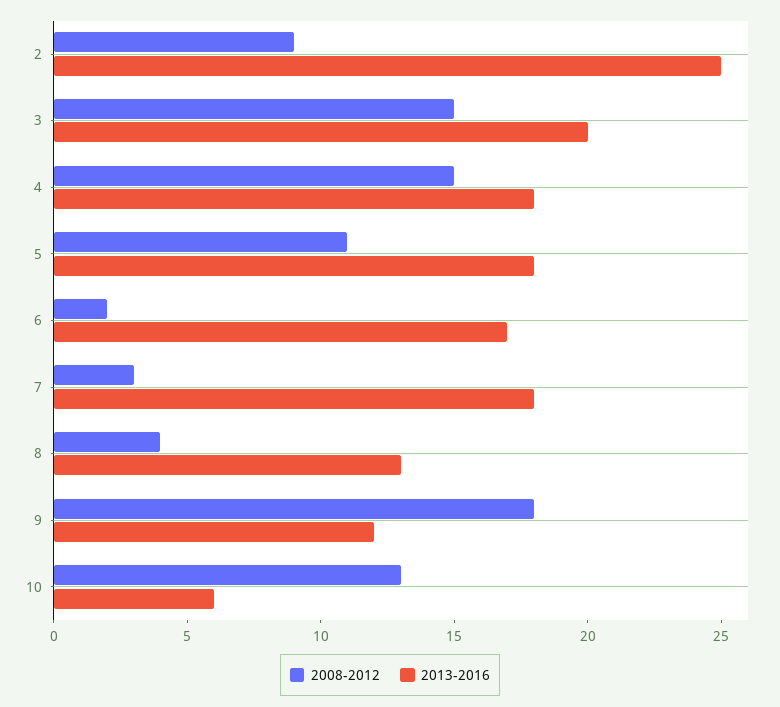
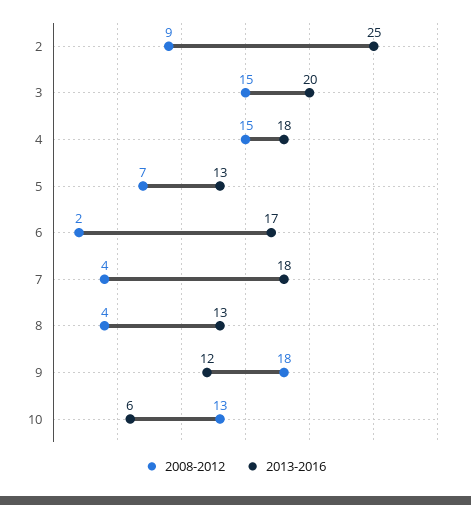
2008-2012, 5: 11 -> 7
2013-2016, 5: 18 -> 13
2008-2012, 7: 3 -> 4

